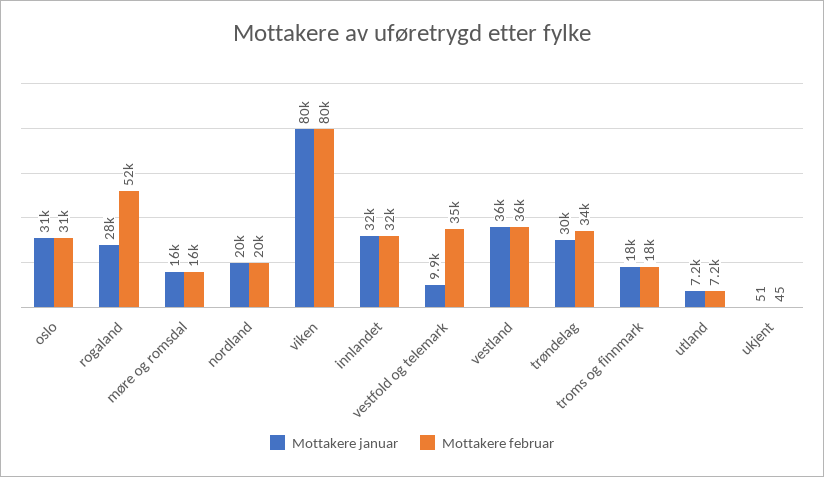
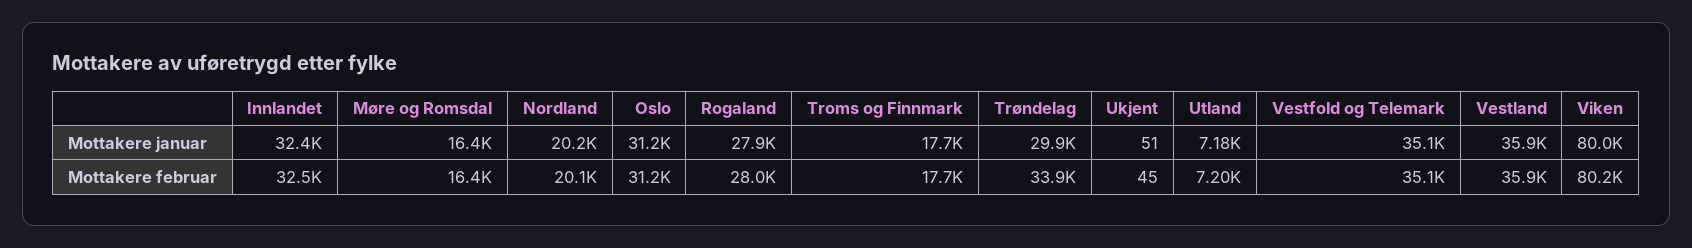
Mottakere februar, rogaland: 52000 -> 28000
Mottakere januar, vestfold og telemark: 9900 -> 35100

